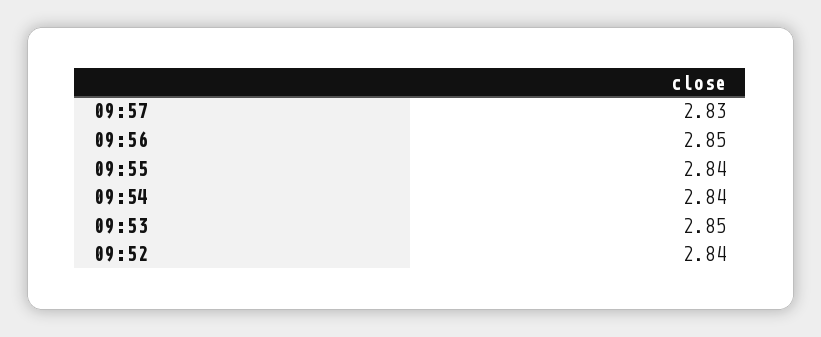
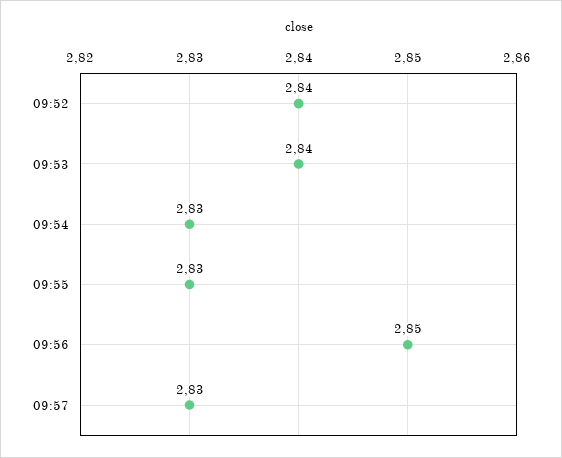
09:55: 2.84 -> 2.83
09:54: 2.84 -> 2.83
09:53: 2.85 -> 2.84

